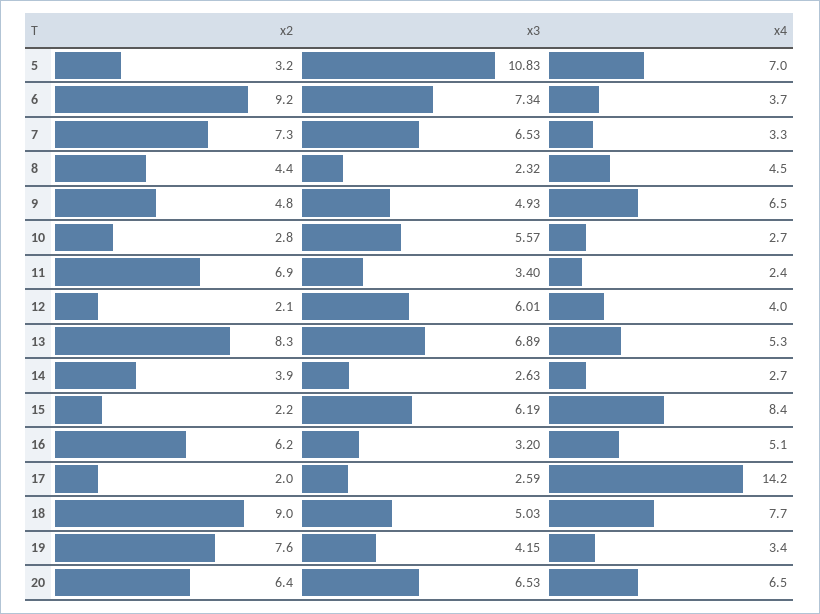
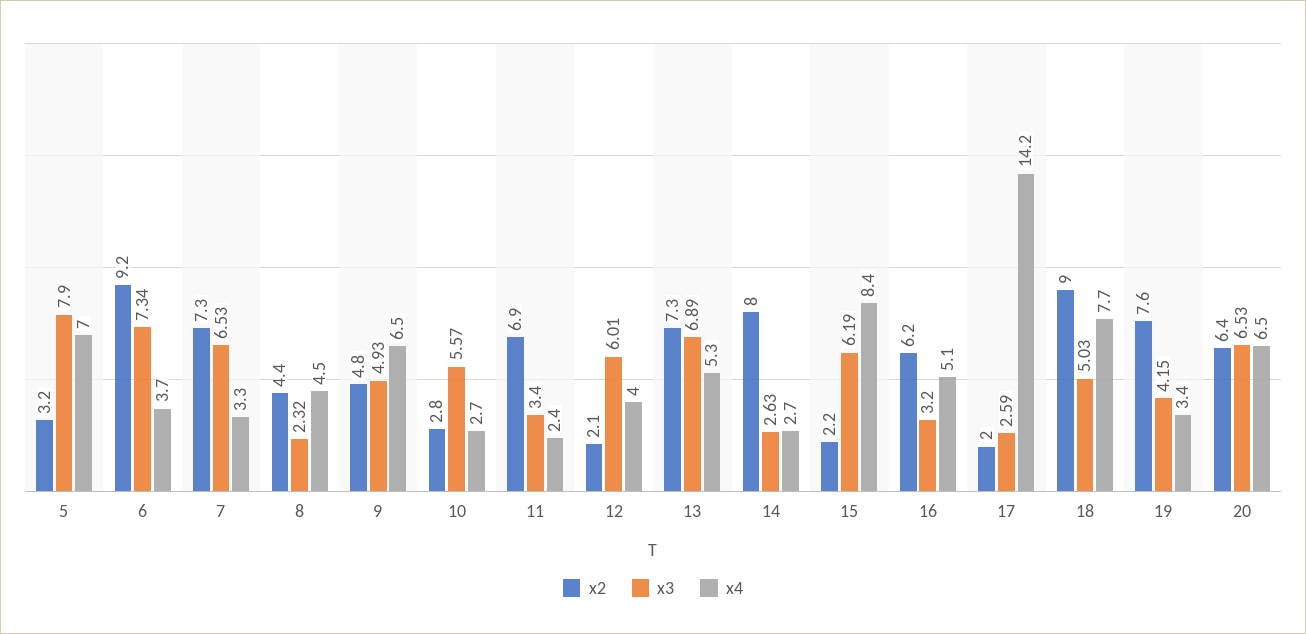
x3, 5: 10.83 -> 7.9
x2, 13: 8.3 -> 7.3
x2, 14: 3.9 -> 8

